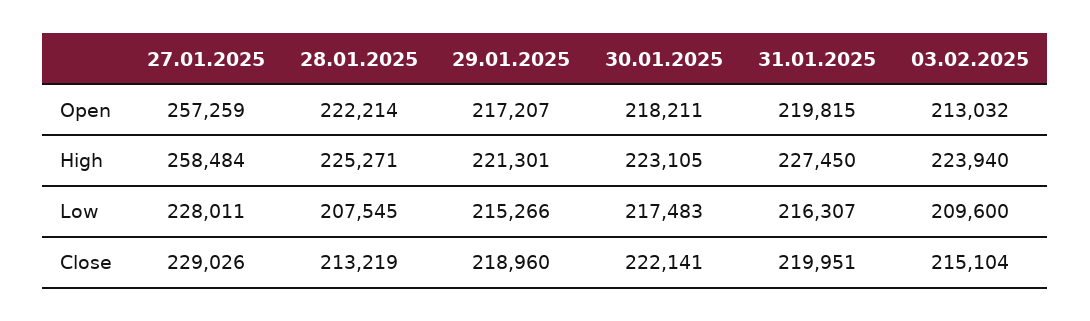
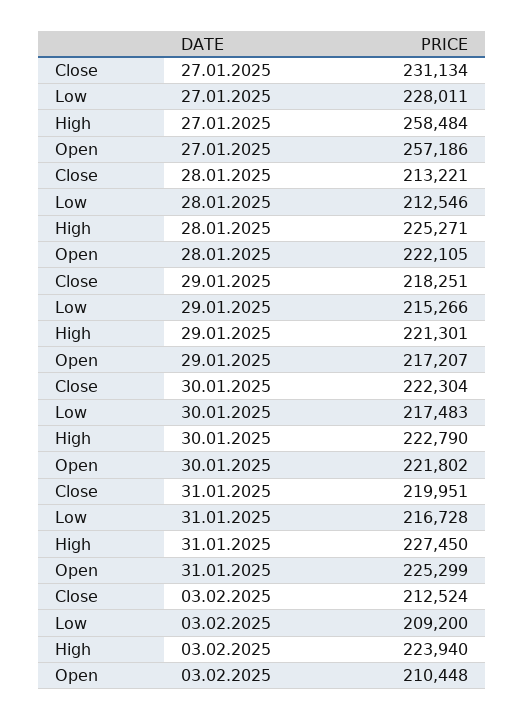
27.01.2025, Open: 257259 -> 257186
28.01.2025, Open: 222214 -> 222105
30.01.2025, Open: 218211 -> 221802
31.01.2025, Open: 219815 -> 225299
03.02.2025, Open: 213032 -> 210448
30.01.2025, High: 223105 -> 222790
28.01.2025, Low: 207545 -> 212546
31.01.2025, Low: 216307 -> 216728
03.02.2025, Low: 209600 -> 209200
27.01.2025, Close: 229026 -> 231134
28.01.2025, Close: 213219 -> 213221
29.01.2025, Close: 218960 -> 218251
30.01.2025, Close: 222141 -> 222304
03.02.2025, Close: 215104 -> 212524

